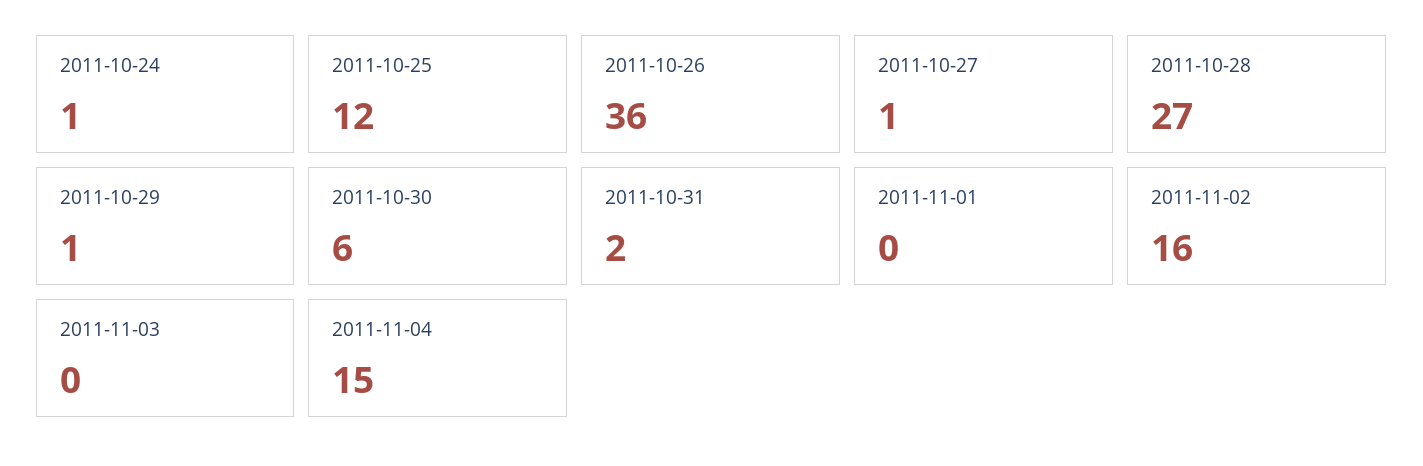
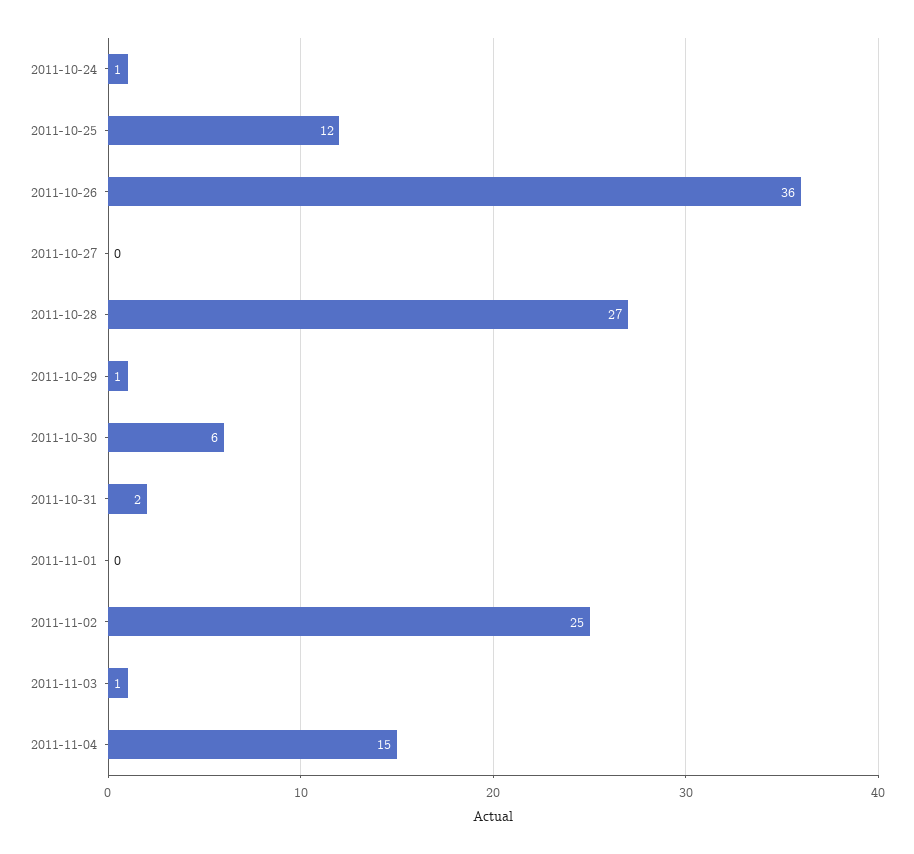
2011-10-27: 1 -> 0
2011-11-02: 16 -> 25
2011-11-03: 0 -> 1

